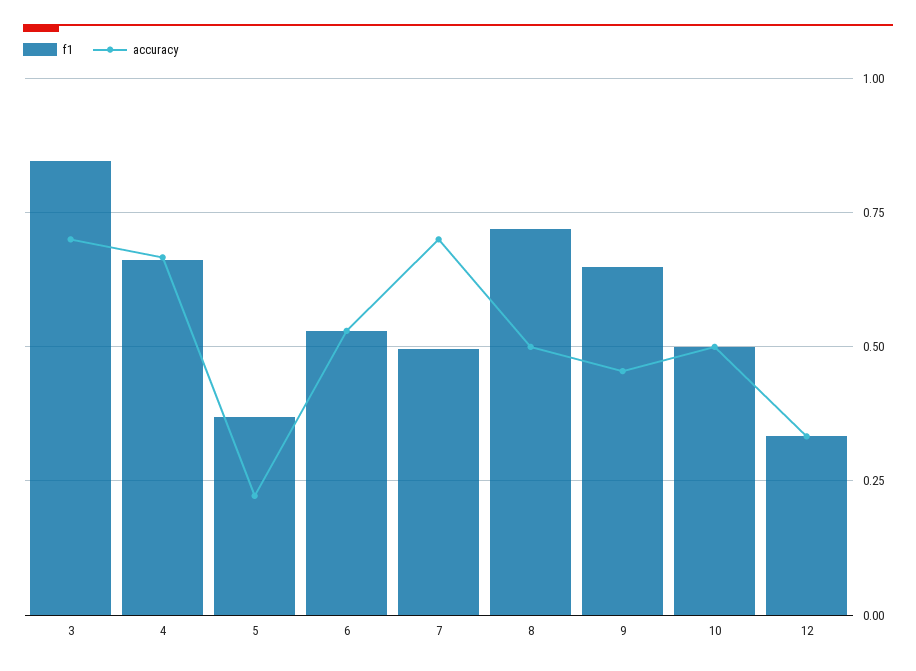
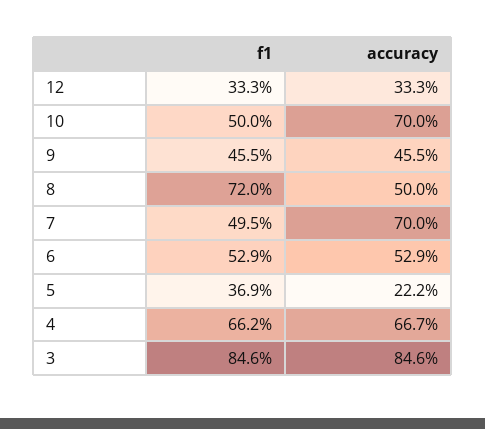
accuracy, 3: 0.7 -> 0.846
f1, 9: 0.65 -> 0.455
accuracy, 10: 0.5 -> 0.7

